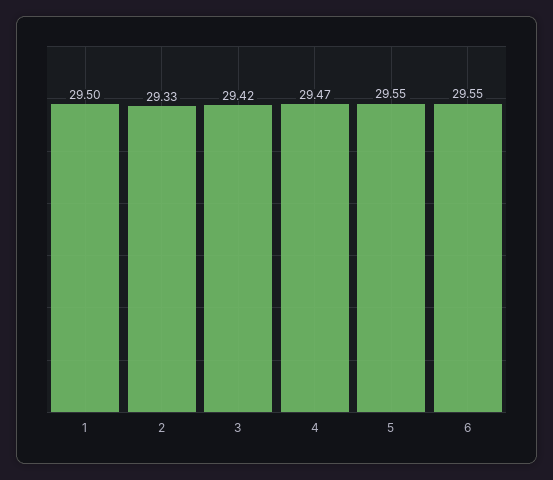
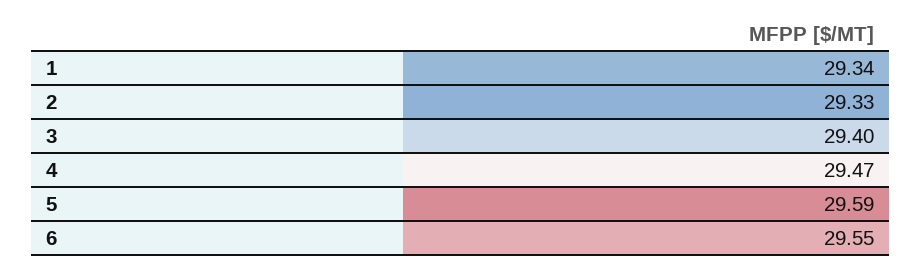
1: 29.5 -> 29.34
3: 29.42 -> 29.4
5: 29.55 -> 29.59

